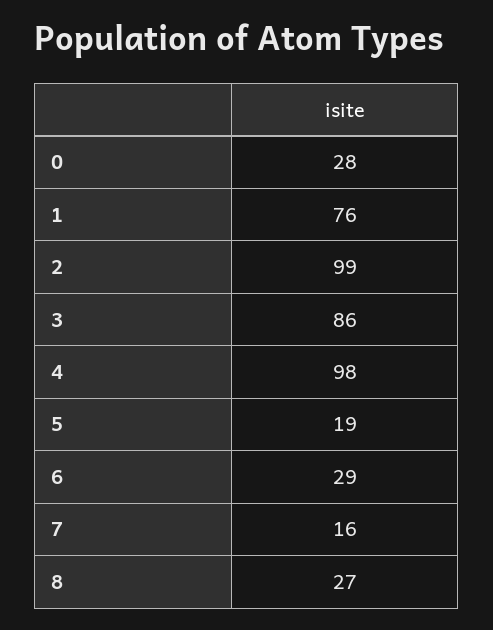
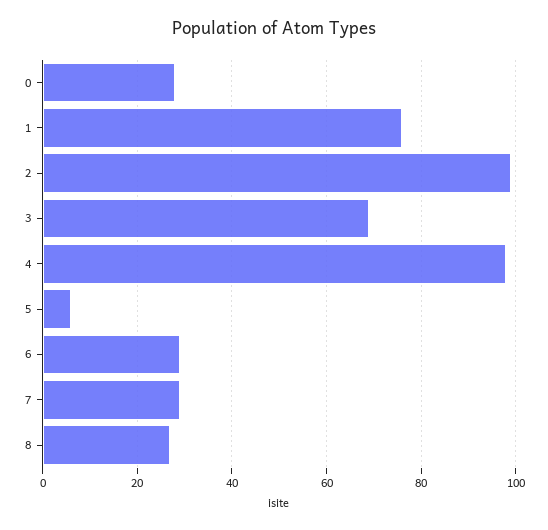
3: 86 -> 70
5: 19 -> 5
7: 16 -> 30

